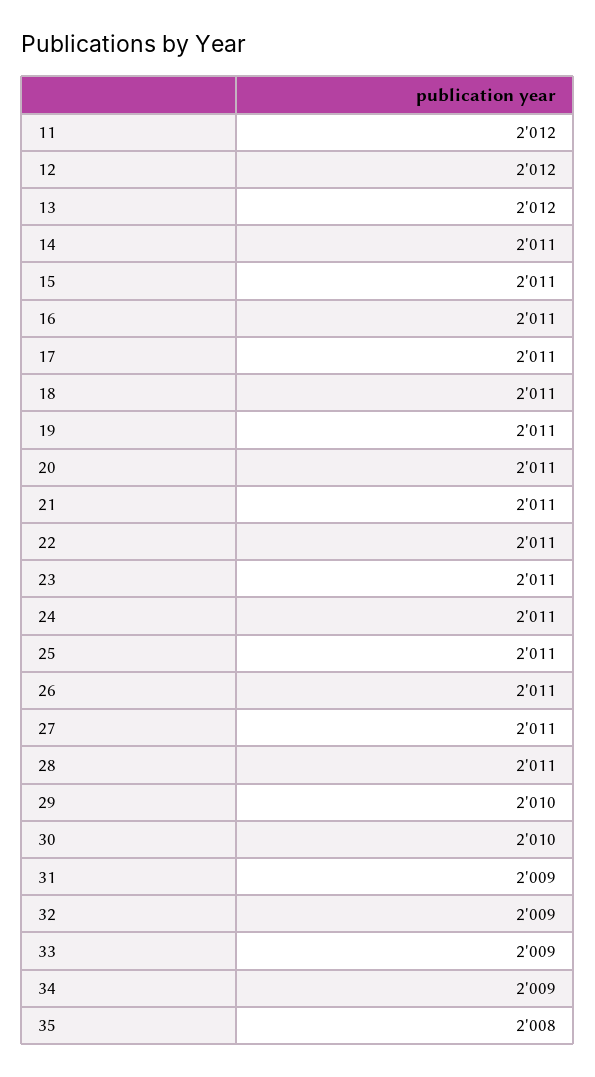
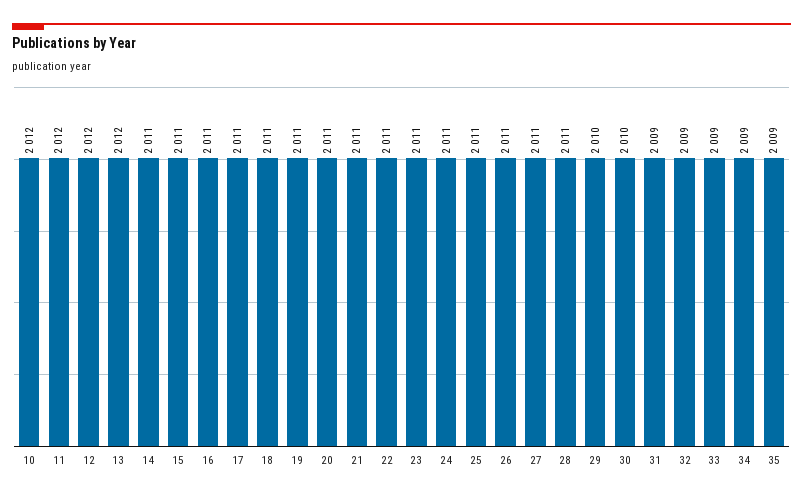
35: 2008 -> 2009
10: none -> 2012

